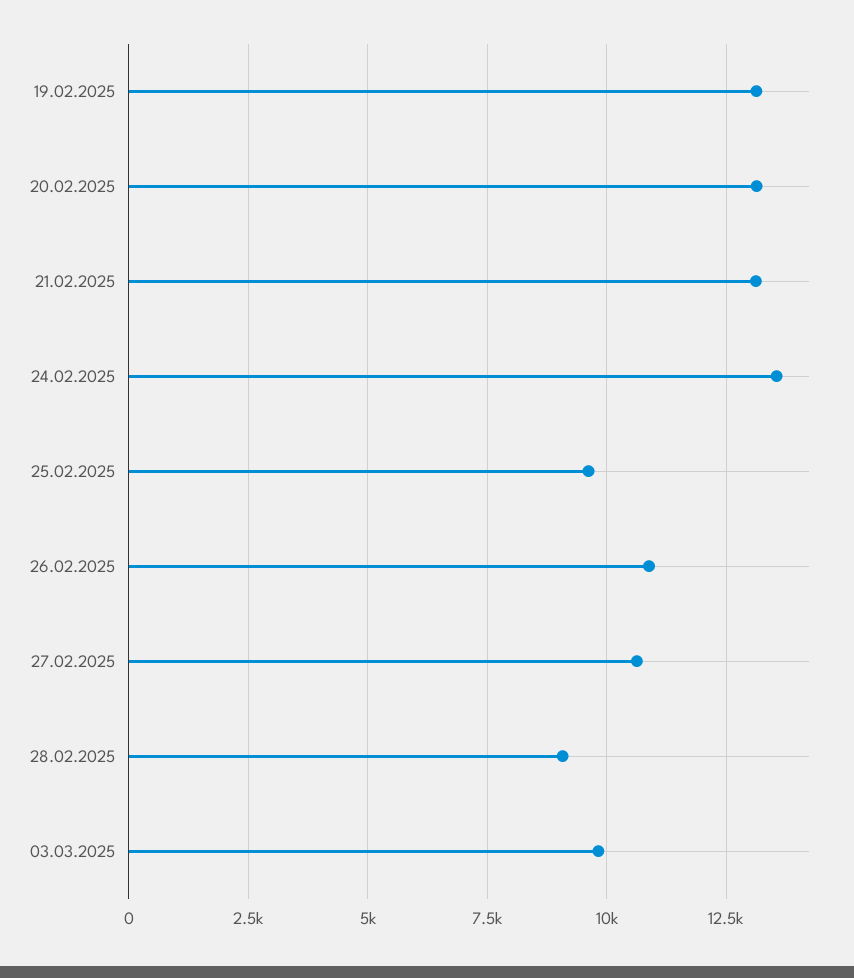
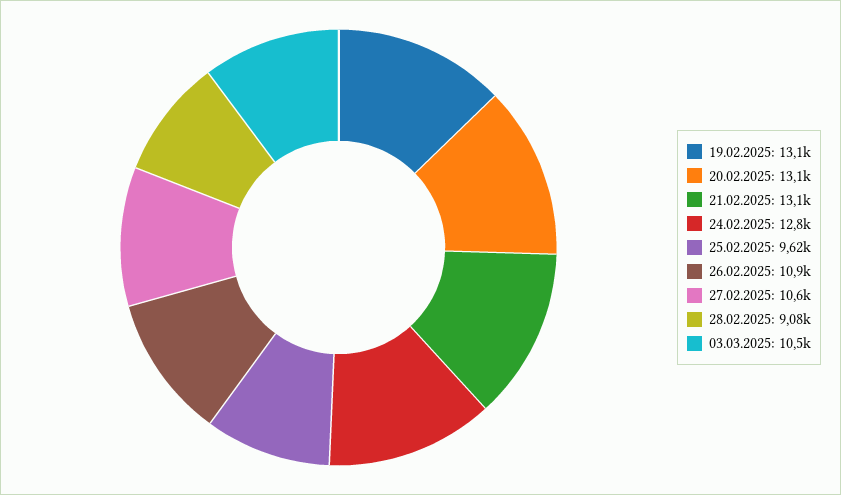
24.02.2025: 13500 -> 12800
03.03.2025: 9750 -> 10500

